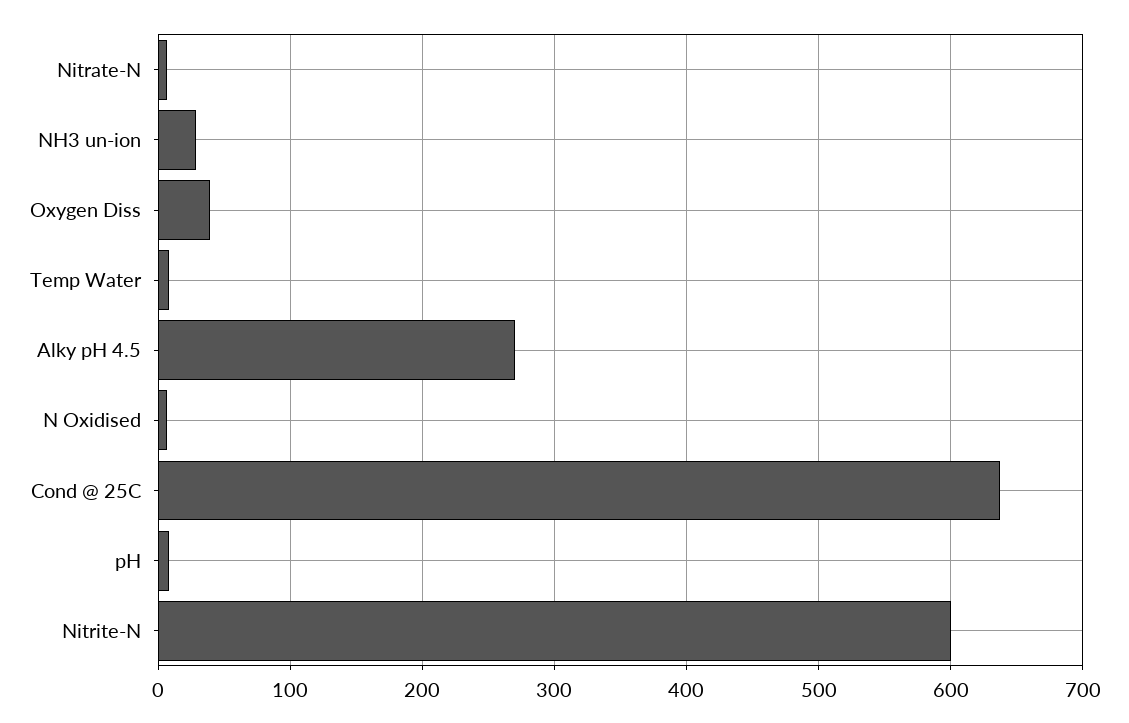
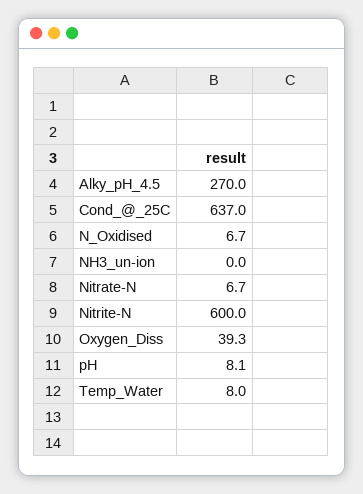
NH3 un-ion: 30 -> 0

